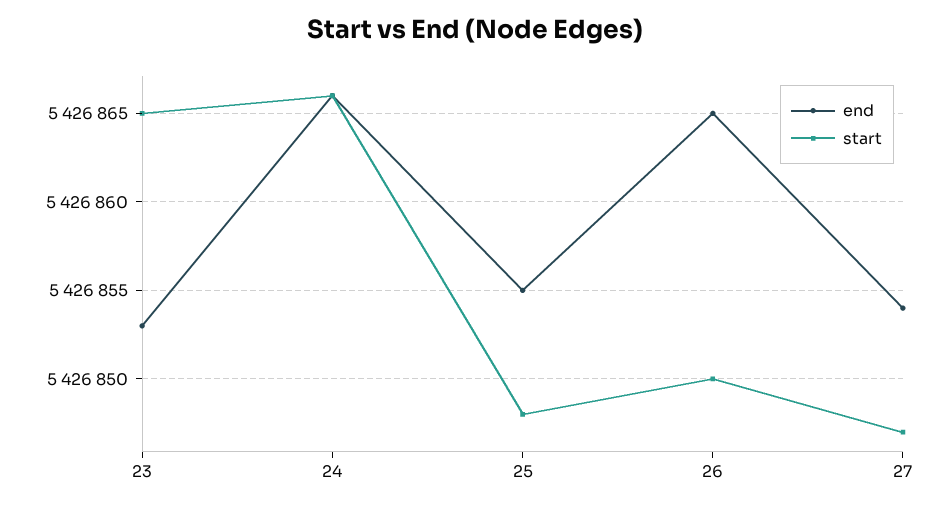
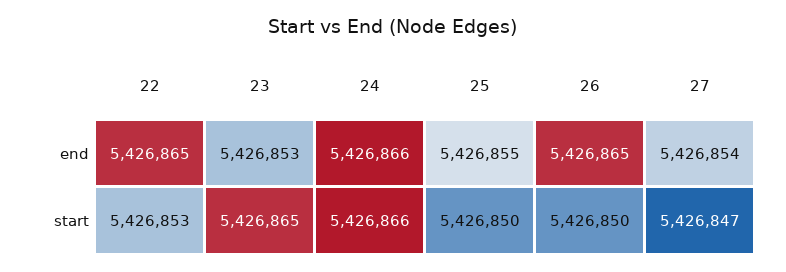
start, 25: 5426848 -> 5426850
end, 22: none -> 5426865
start, 22: none -> 5426853

